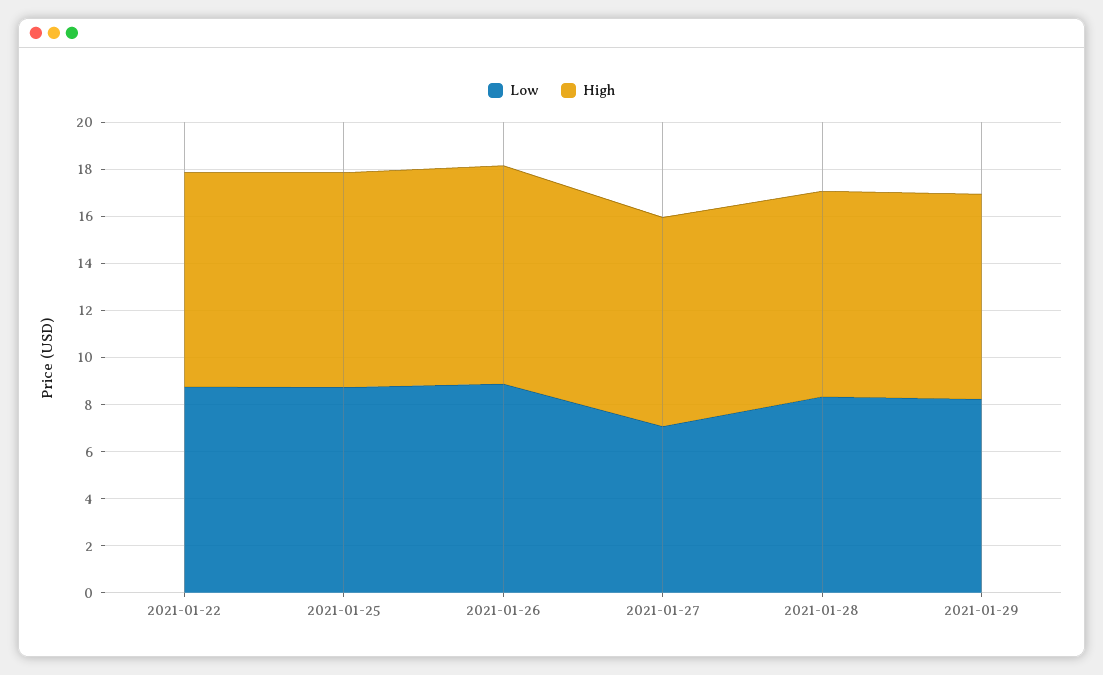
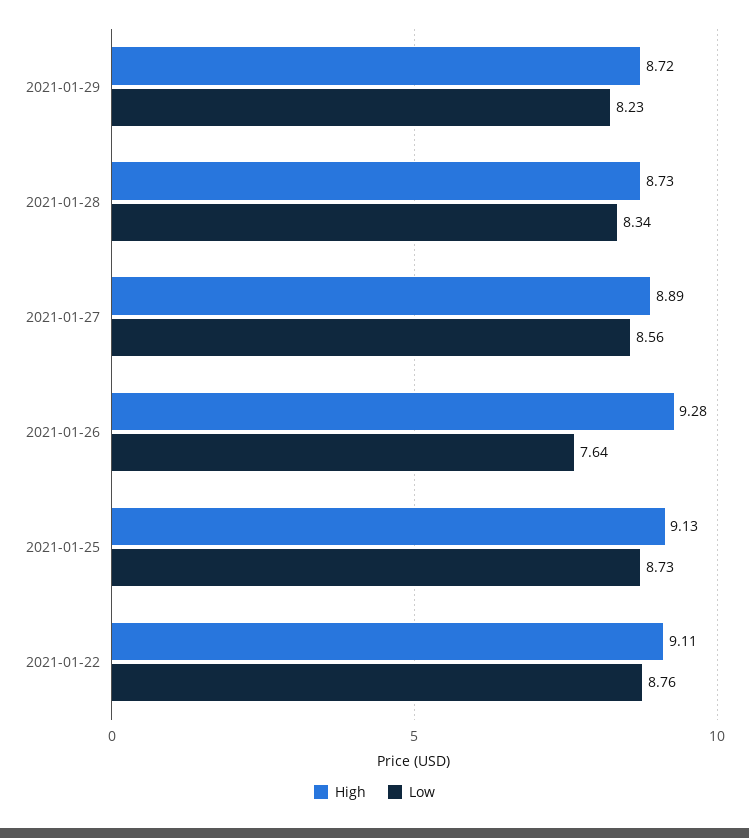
Low, 2021-01-26: 9 -> 7.64
Low, 2021-01-27: 7 -> 8.56

